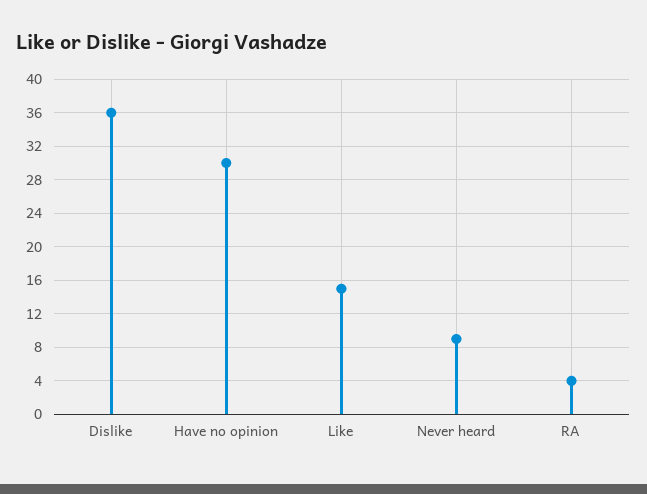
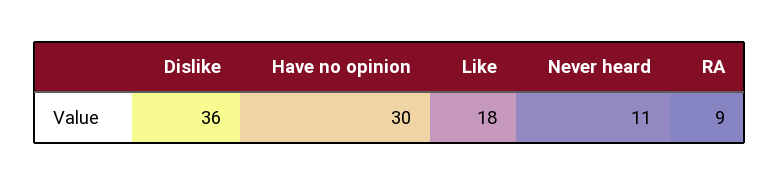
Like: 15 -> 18
Never heard: 9 -> 11
RA: 4 -> 9

